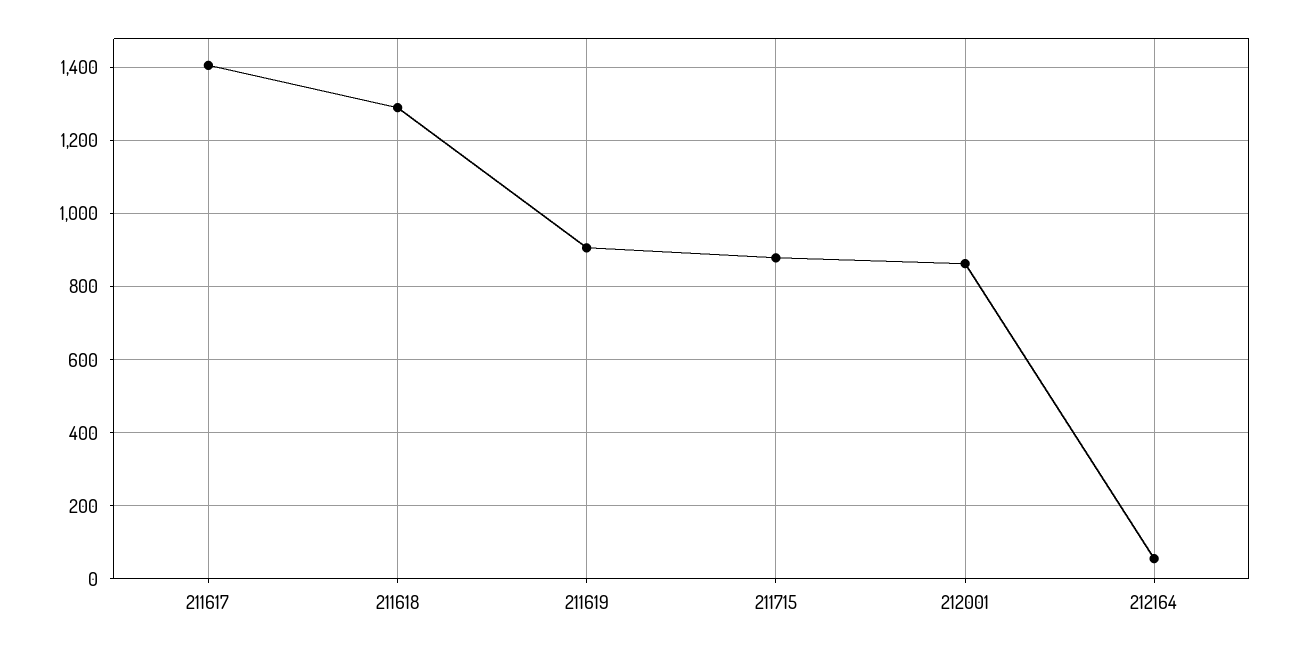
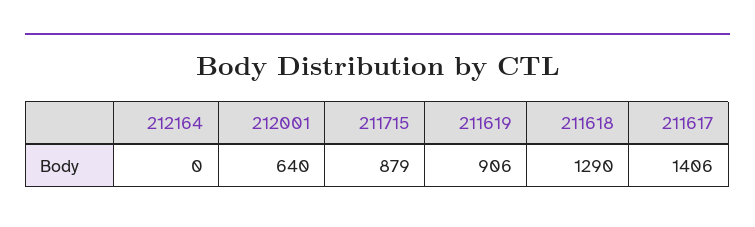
212001: 860 -> 640
212164: 60 -> 0

